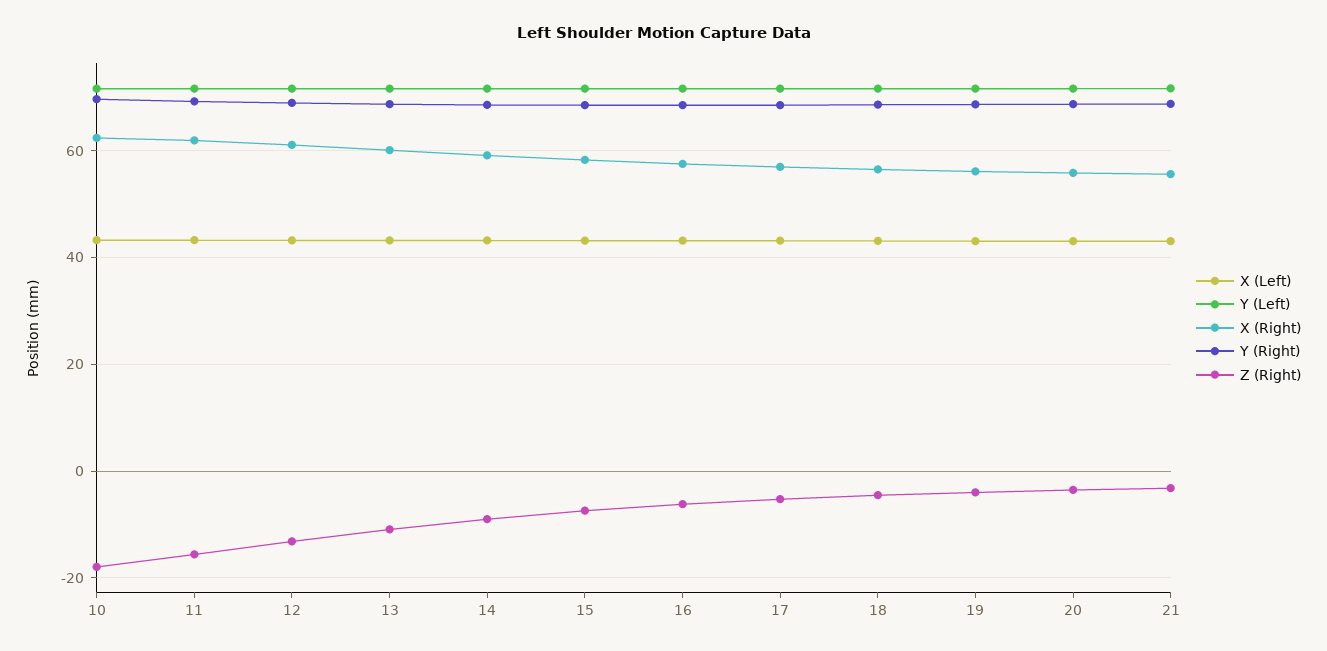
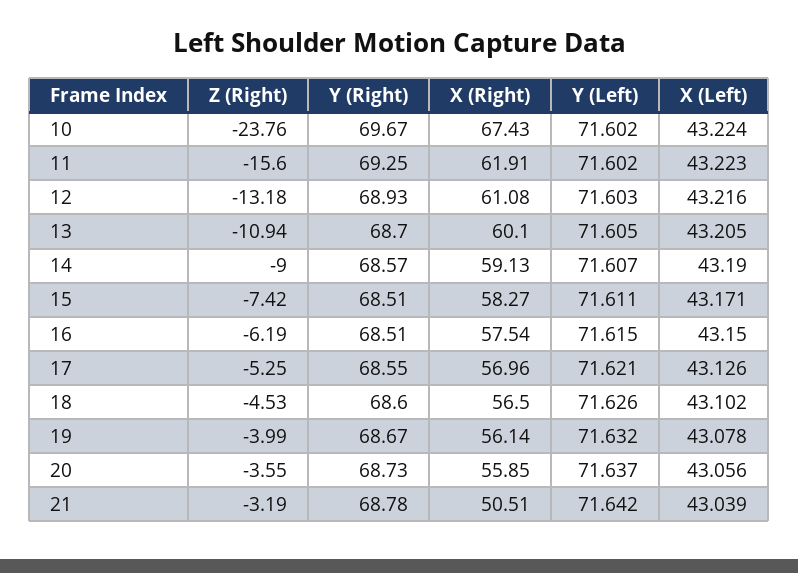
X (Right), 10: 62 -> 67.43
Z (Right), 10: -18 -> -23.76
X (Right), 21: 56 -> 50.51

